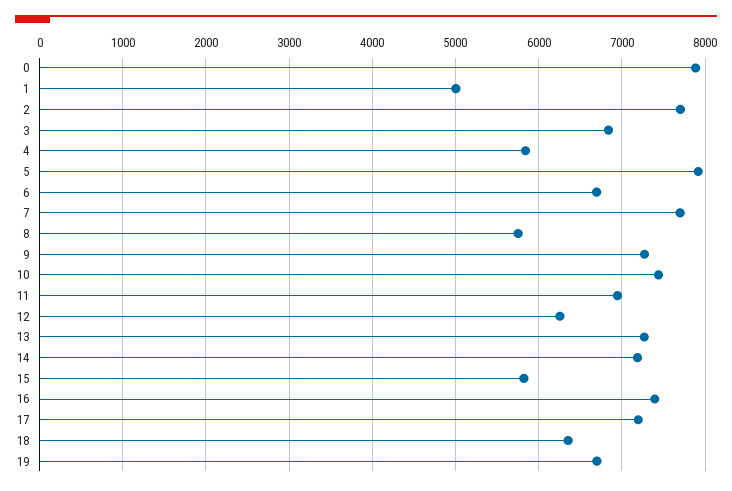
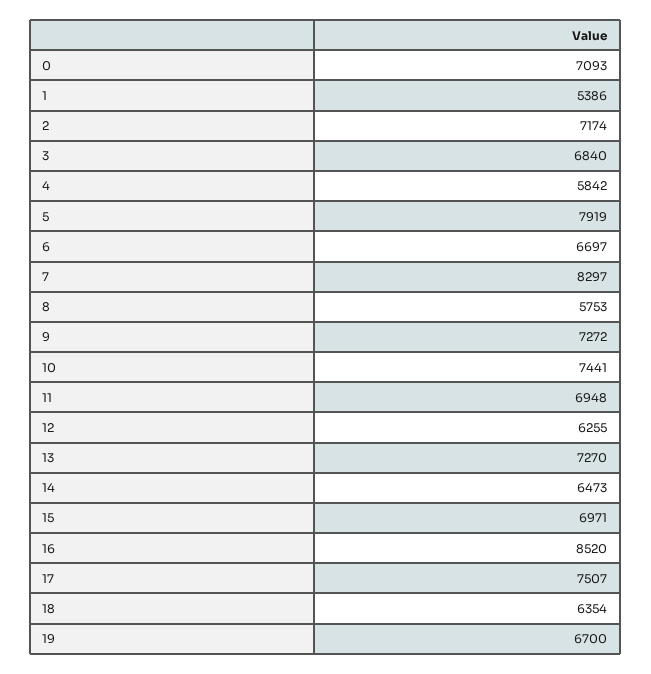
0: 7900 -> 7093
1: 5000 -> 5386
2: 7700 -> 7174
7: 7700 -> 8297
14: 7200 -> 6473
15: 5800 -> 6971
16: 7400 -> 8520
17: 7200 -> 7507

